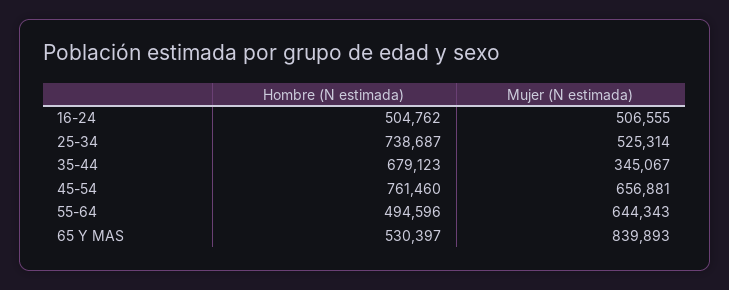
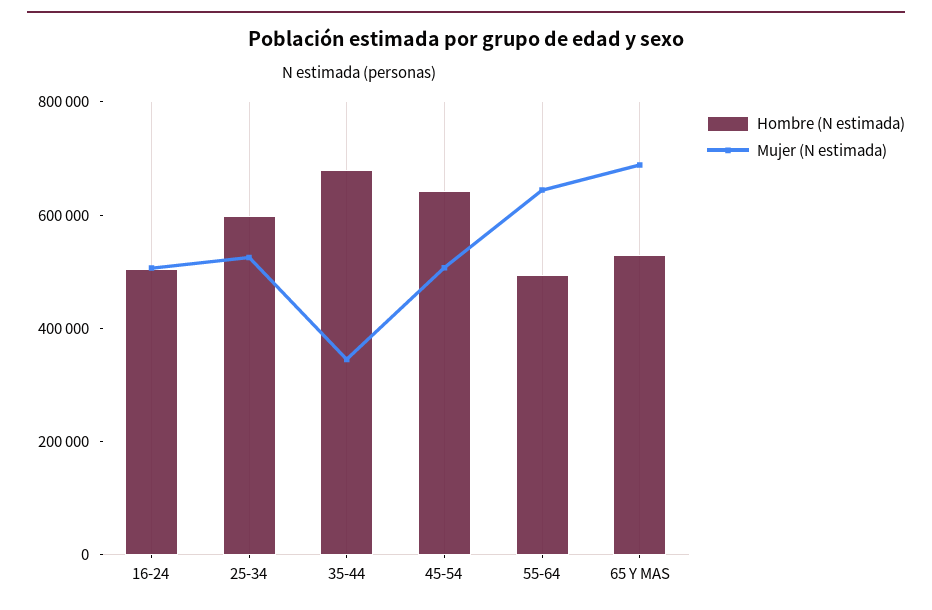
Hombre (N estimada), 25-34: 738687 -> 600000
Hombre (N estimada), 45-54: 761460 -> 650000
Mujer (N estimada), 45-54: 656881 -> 500000
Mujer (N estimada), 65 Y MAS: 839893 -> 700000

